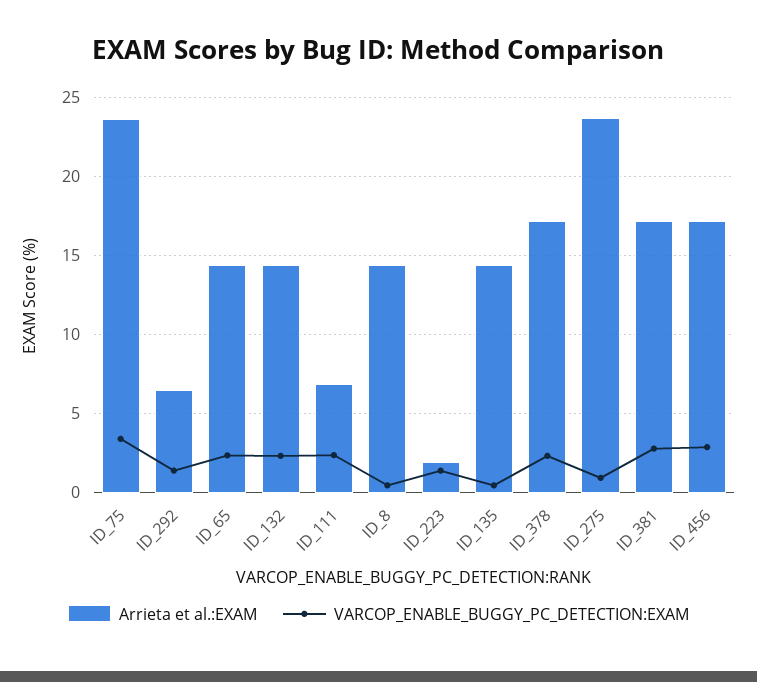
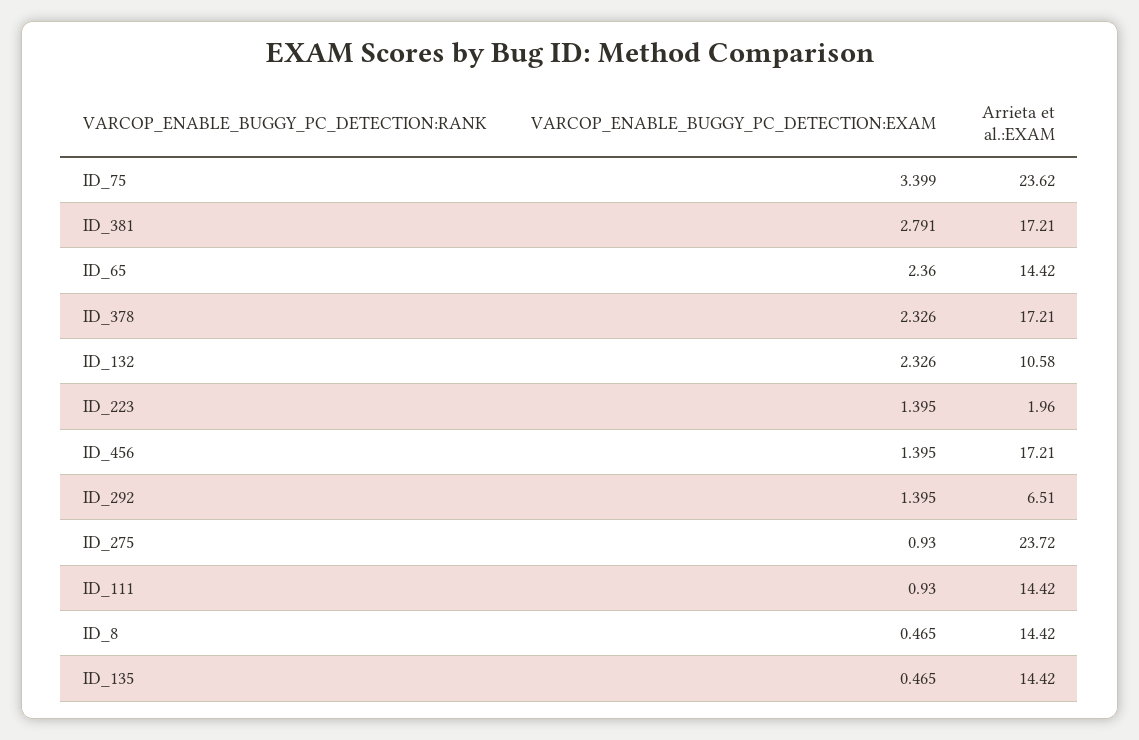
Arrieta et al.:EXAM, ID_132: 14.5 -> 10.58
Arrieta et al.:EXAM, ID_111: 7 -> 14.42
VARCOP_ENABLE_BUGGY_PC_DETECTION:EXAM, ID_111: 2.5 -> 0.93
VARCOP_ENABLE_BUGGY_PC_DETECTION:EXAM, ID_456: 3 -> 1.395

